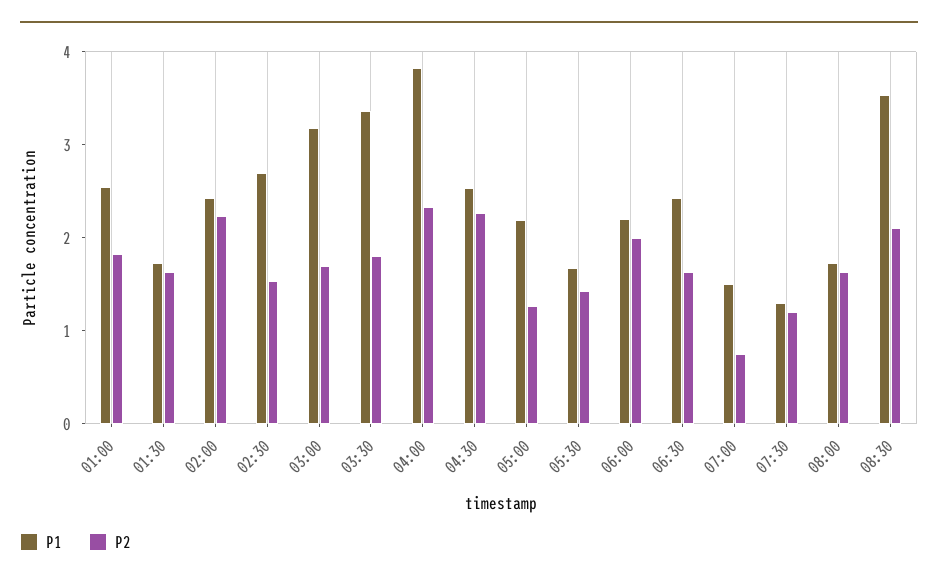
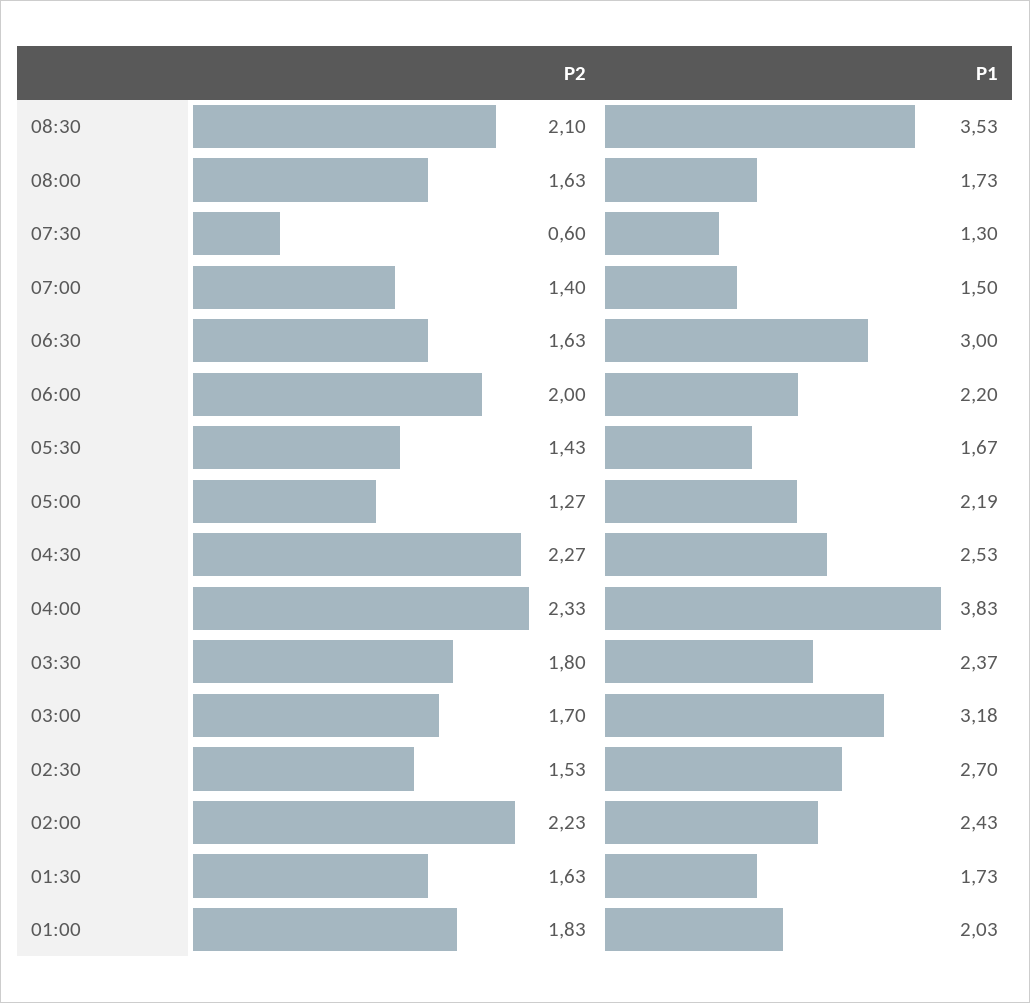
P1, 01:00: 2.6 -> 2.03
P1, 03:30: 3.4 -> 2.37
P1, 06:30: 2.4 -> 3
P2, 07:00: 0.8 -> 1.4
P2, 07:30: 1.2 -> 0.6

